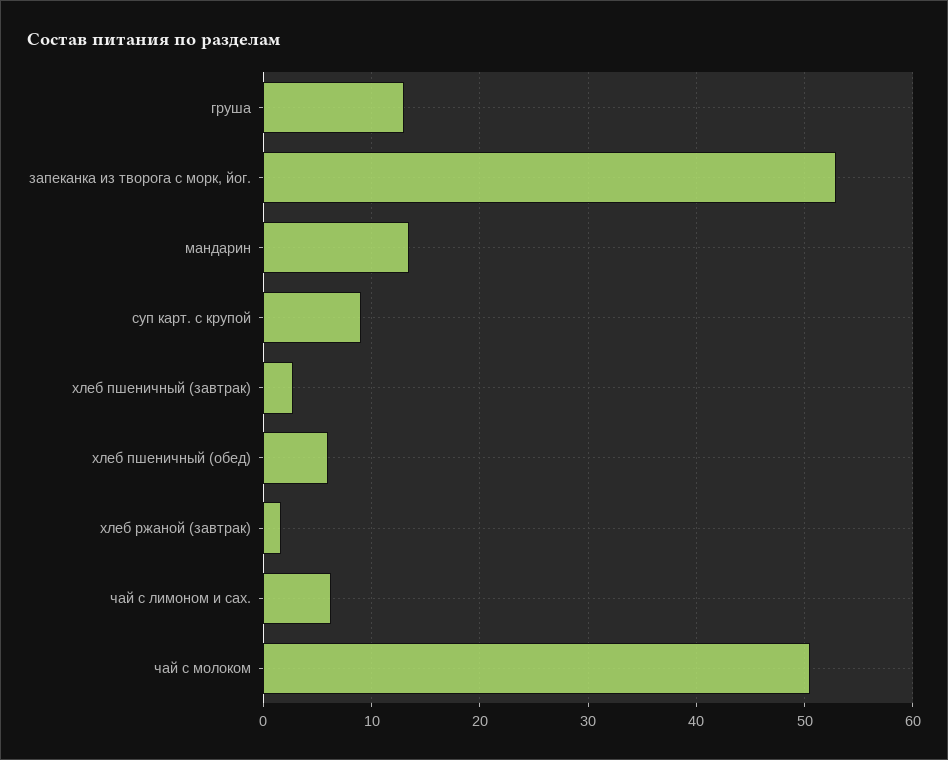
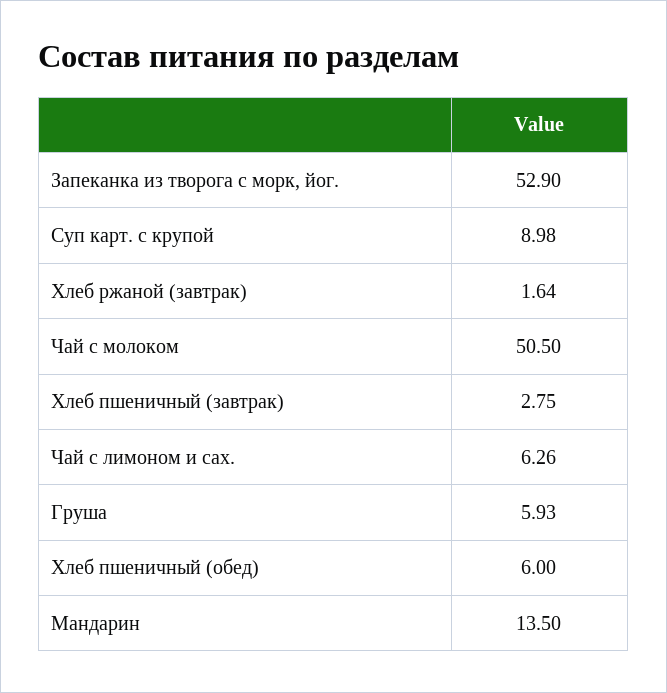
груша: 13 -> 5.93

